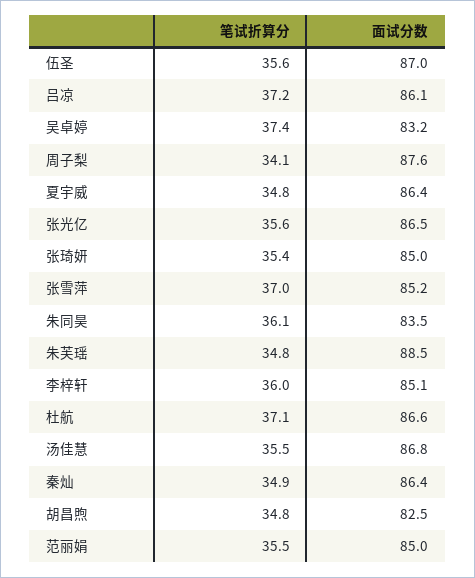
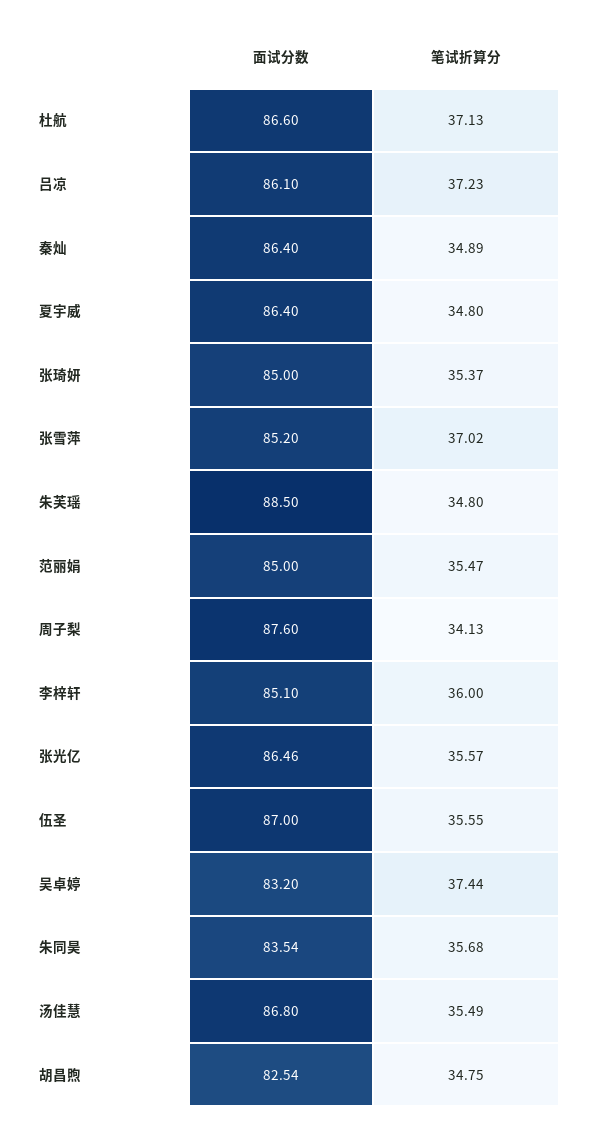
笔试折算分, 朱同昊: 36.1 -> 35.68

